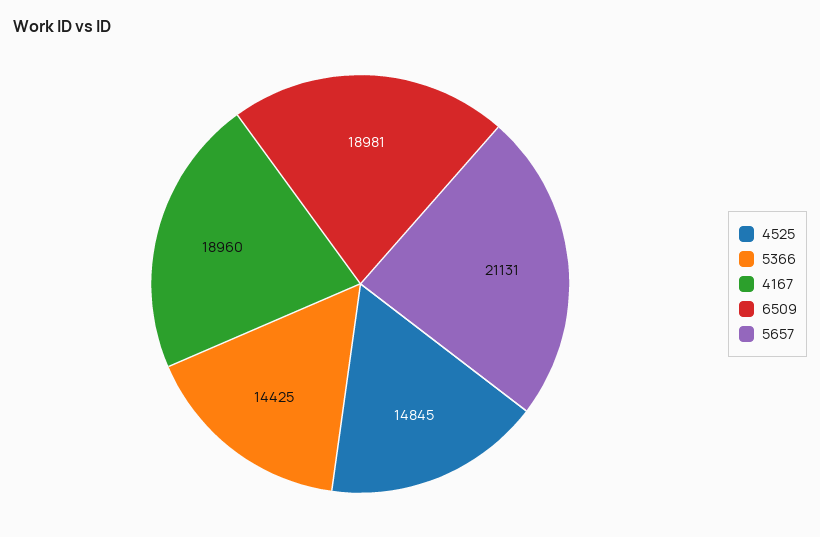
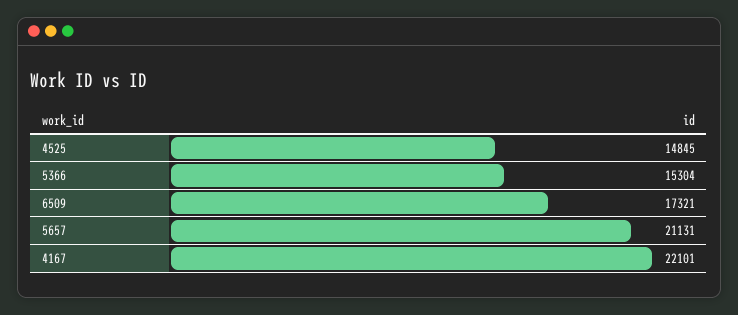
5366: 14425 -> 15304
4167: 18960 -> 22101
6509: 18981 -> 17321

